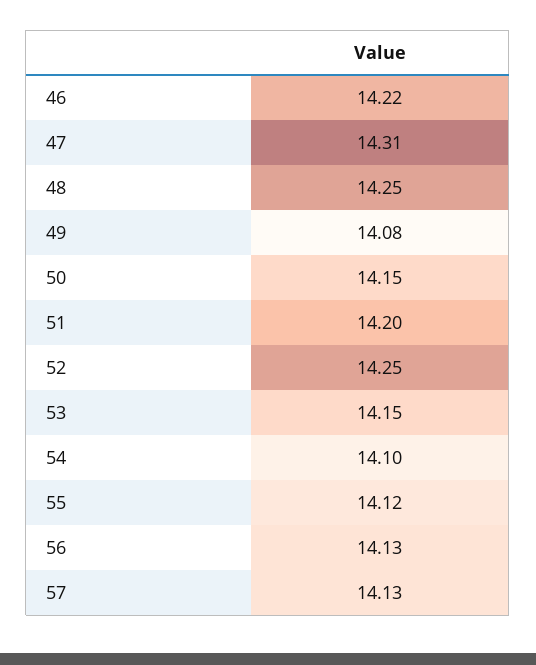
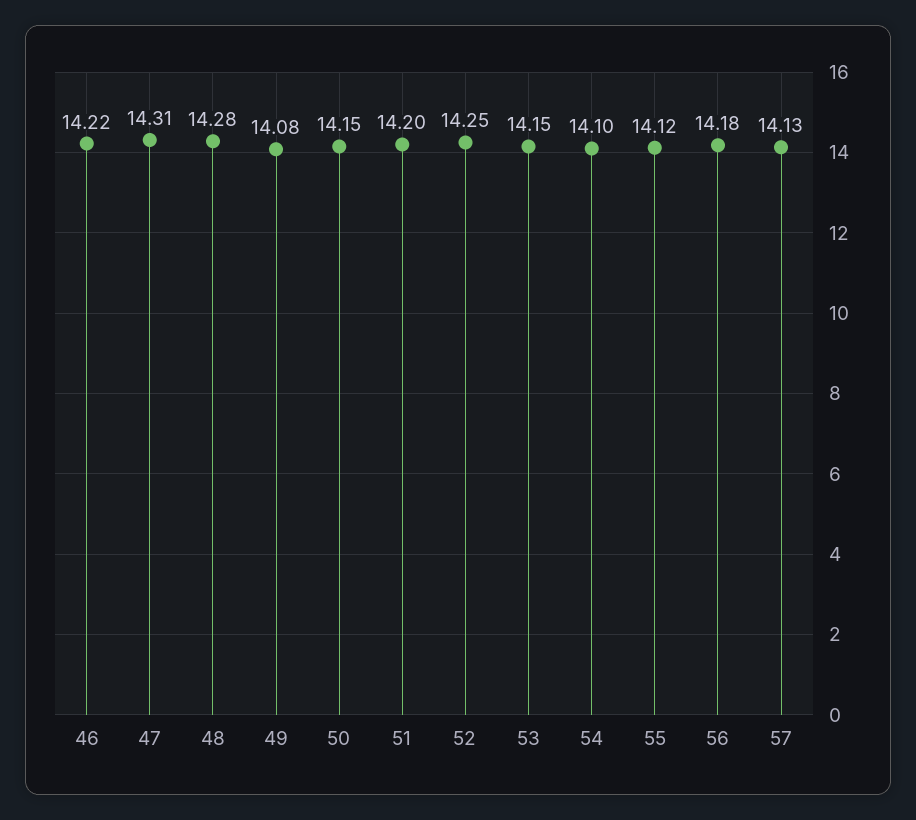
48: 14.25 -> 14.28
56: 14.13 -> 14.18

